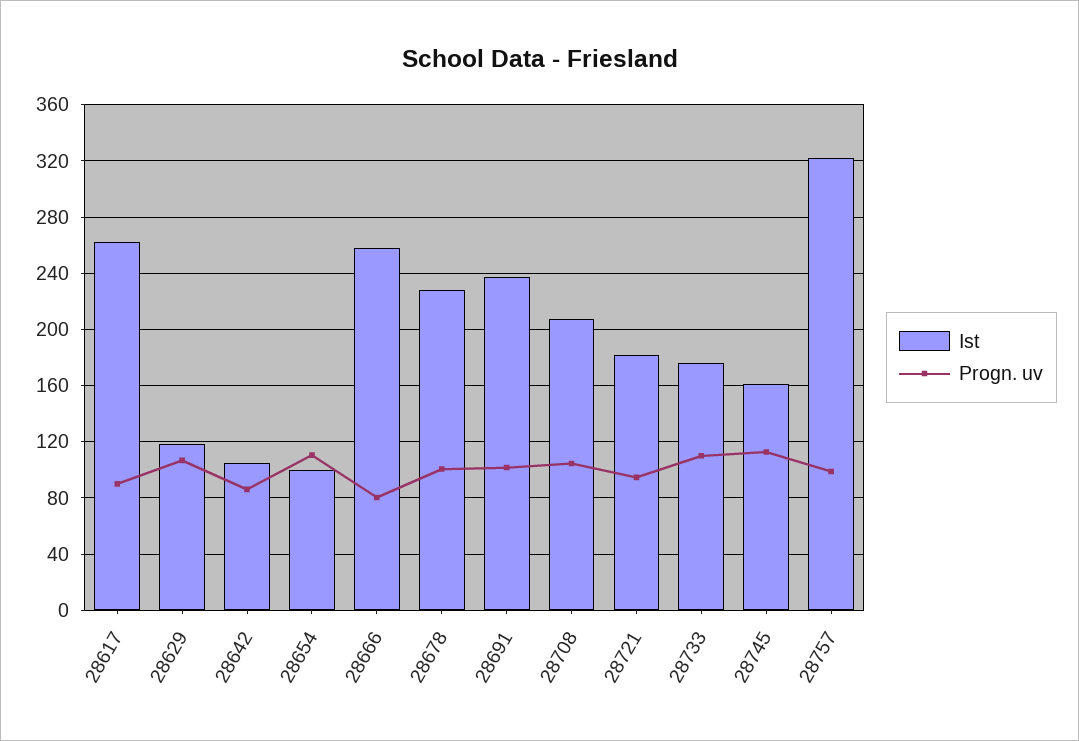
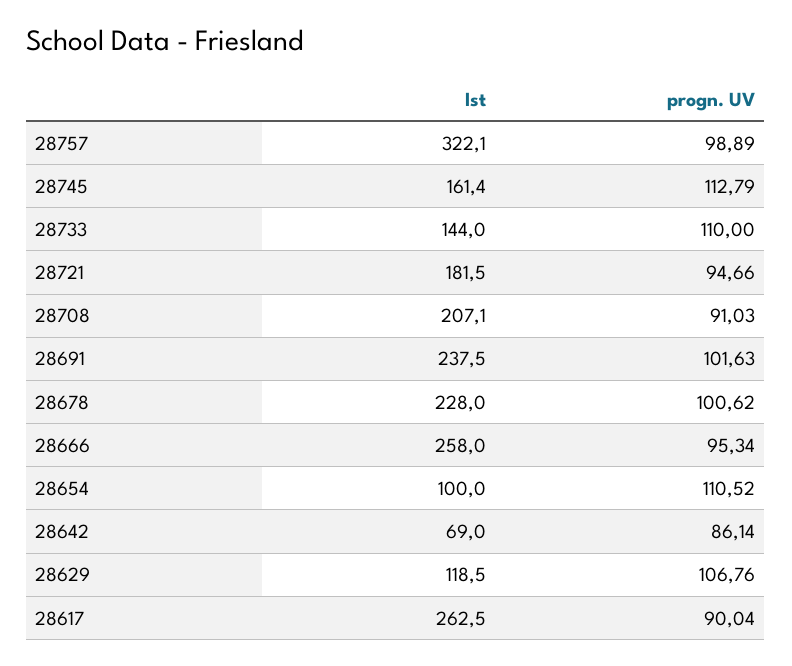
Ist, 28642: 105 -> 69
Progn. uv, 28666: 80 -> 95.34
Progn. uv, 28708: 105 -> 91.03
Ist, 28733: 175 -> 144

